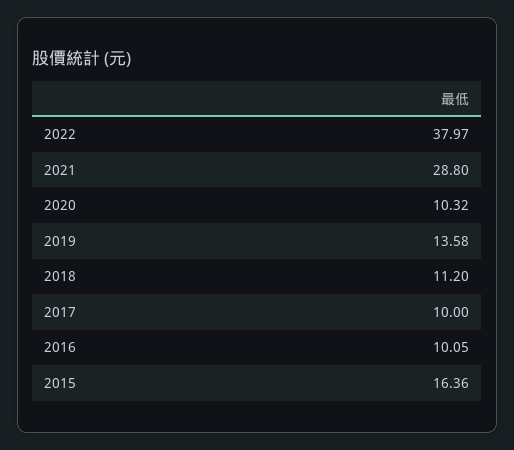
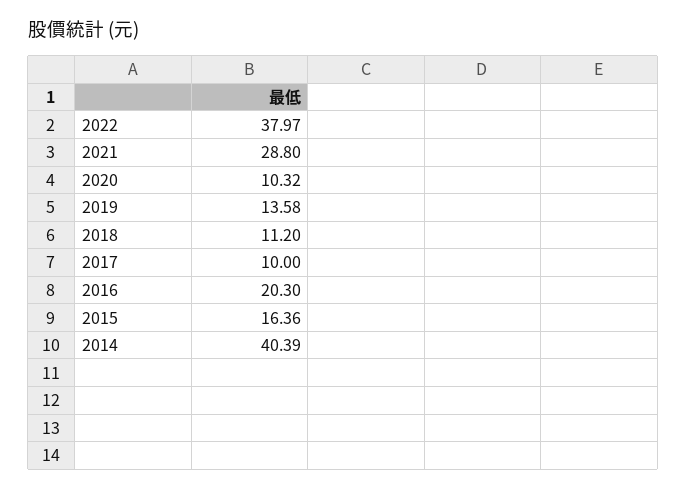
2016: 10.05 -> 20.3
2014: none -> 40.39

